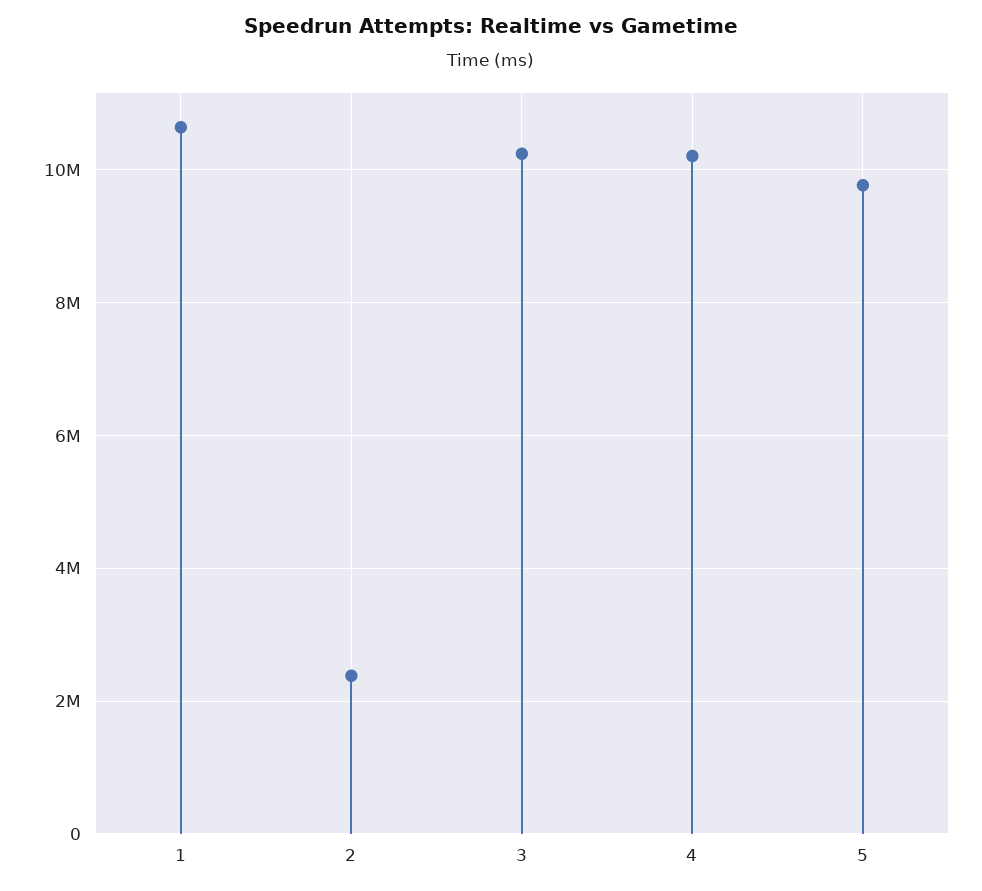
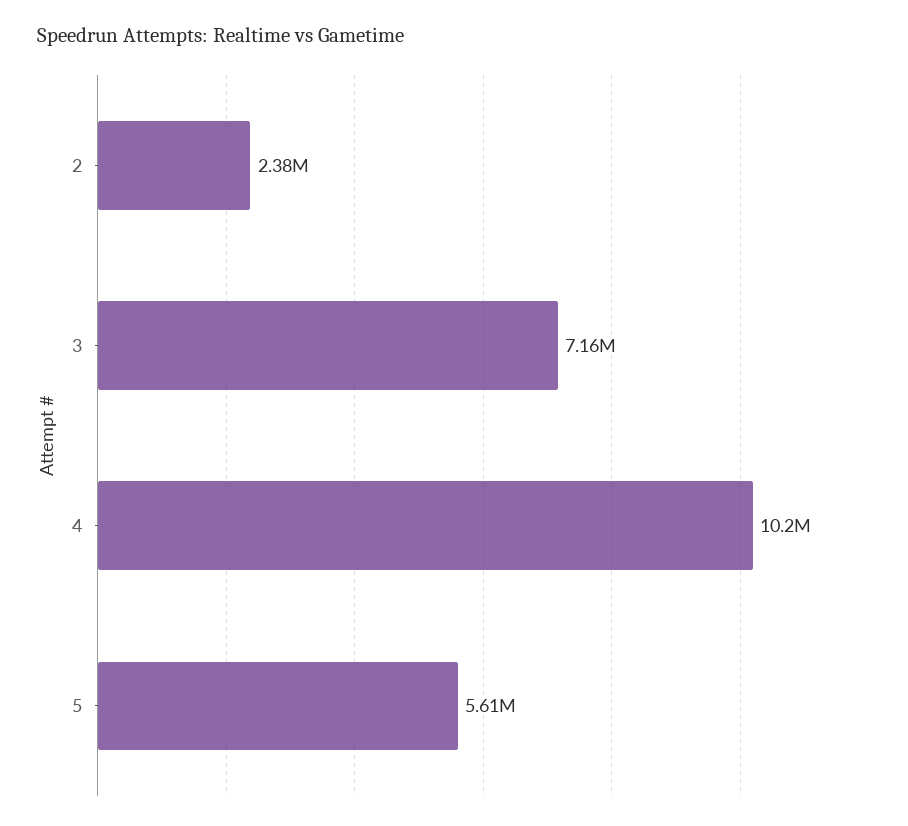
1: 10600000 -> none
3: 10200000 -> 7160000
5: 9800000 -> 5610000

